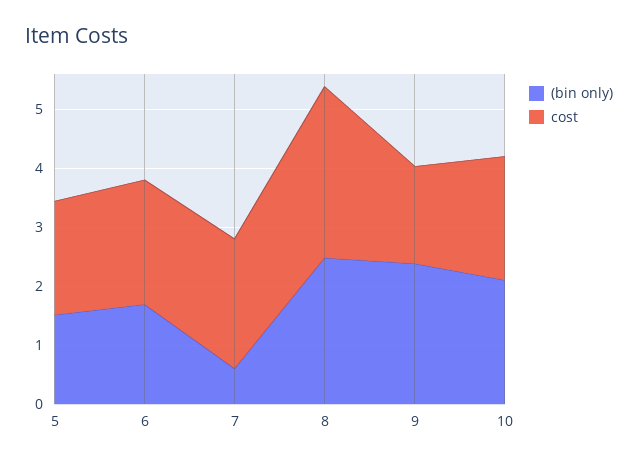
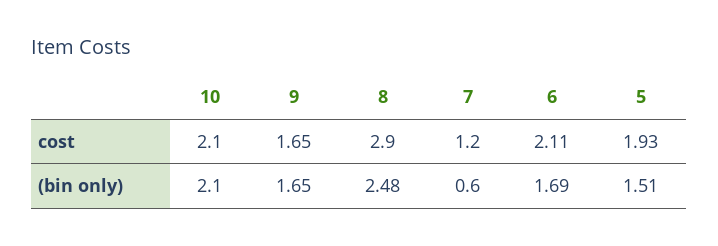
cost, 7: 2.2 -> 1.2
(bin only), 9: 2.4 -> 1.65

